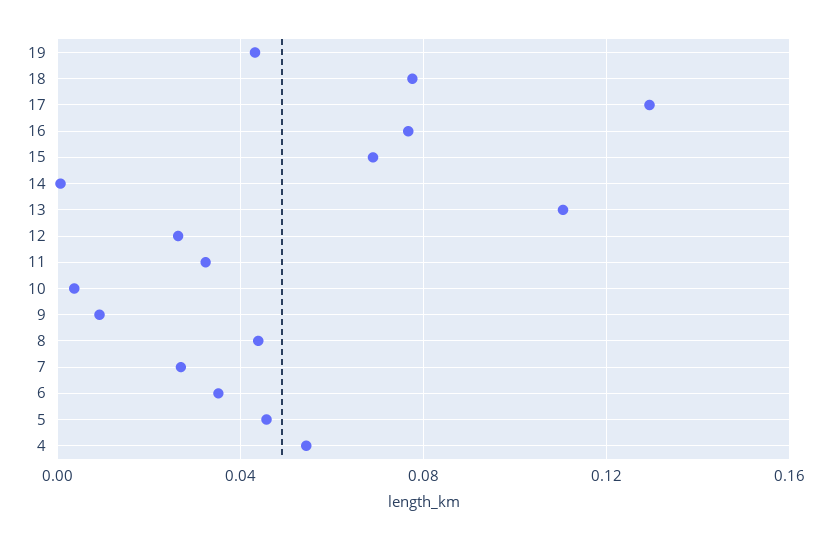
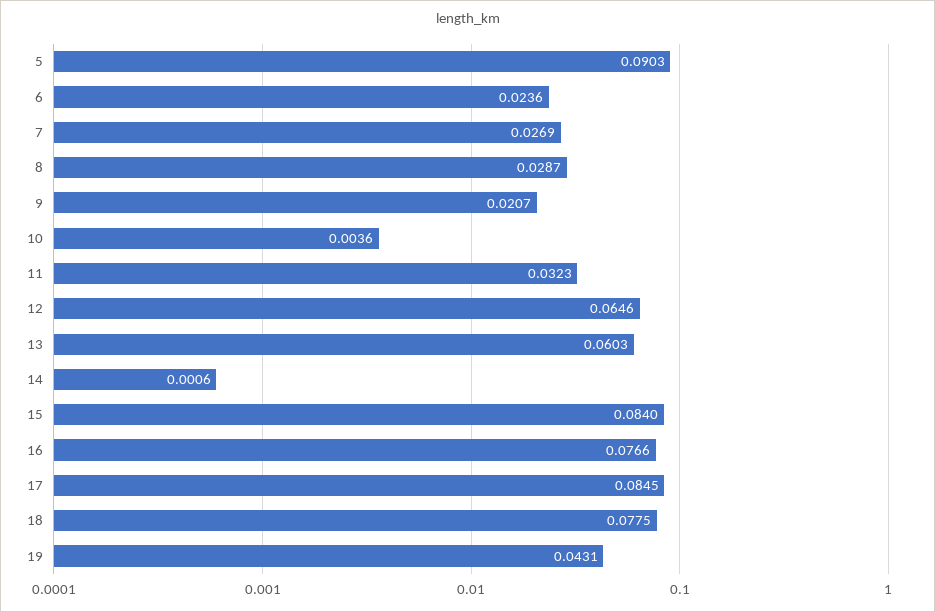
17: 0.13 -> 0.0845
15: 0.07 -> 0.084
13: 0.11 -> 0.0603
12: 0.025 -> 0.0646
9: 0.01 -> 0.0207
8: 0.045 -> 0.0287
6: 0.035 -> 0.0236
5: 0.045 -> 0.0903
4: 0.055 -> none

